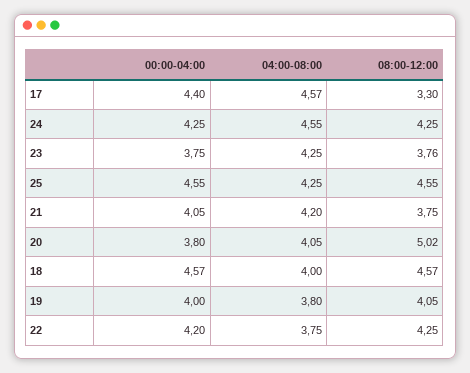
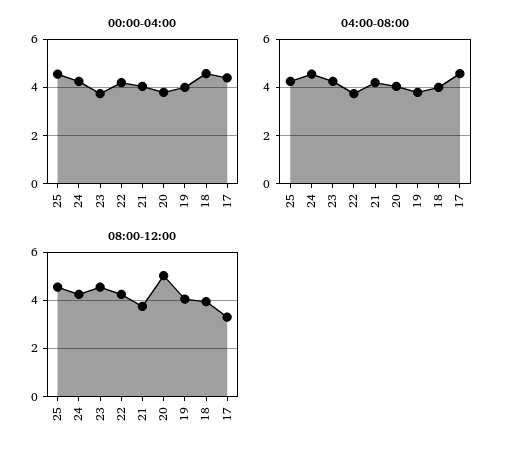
08:00-12:00, 23: 3.76 -> 4.5
08:00-12:00, 18: 4.57 -> 4

